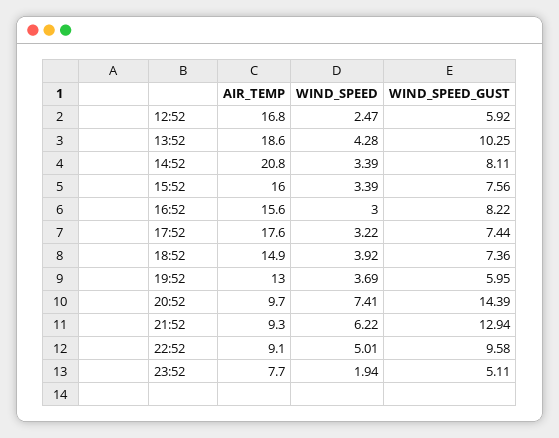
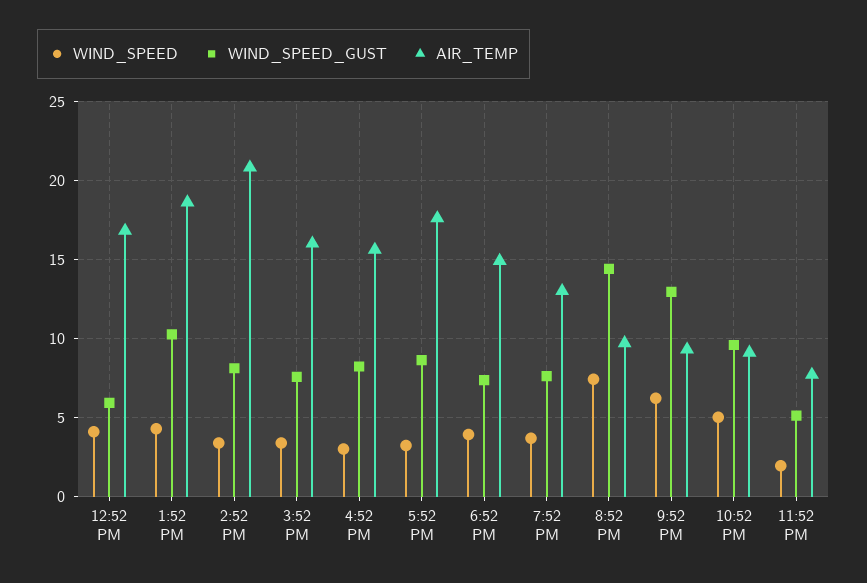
WIND_SPEED, 12:52: 2.47 -> 4
WIND_SPEED_GUST, 17:52: 7.44 -> 8.5
WIND_SPEED_GUST, 19:52: 5.95 -> 7.5

